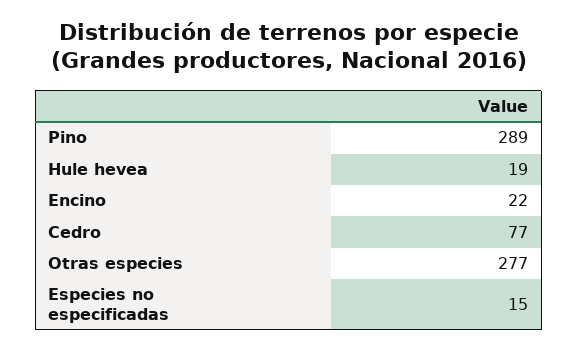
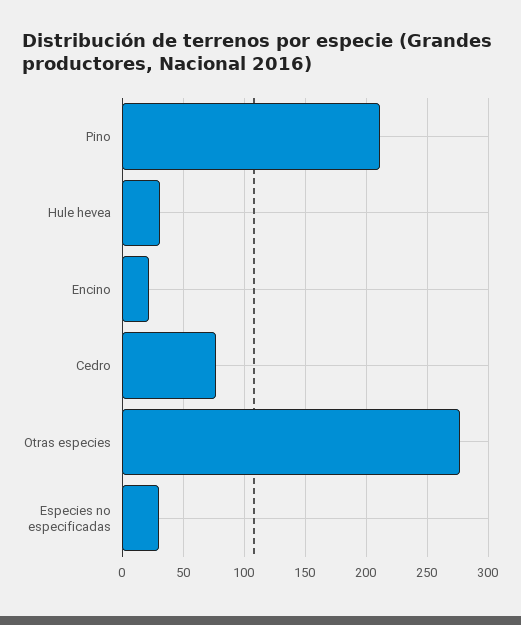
Pino: 289 -> 210
Hule hevea: 19 -> 30
Especies no especificadas: 15 -> 30

